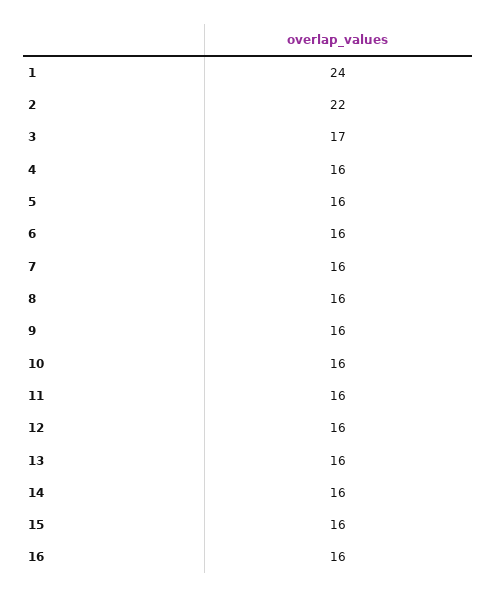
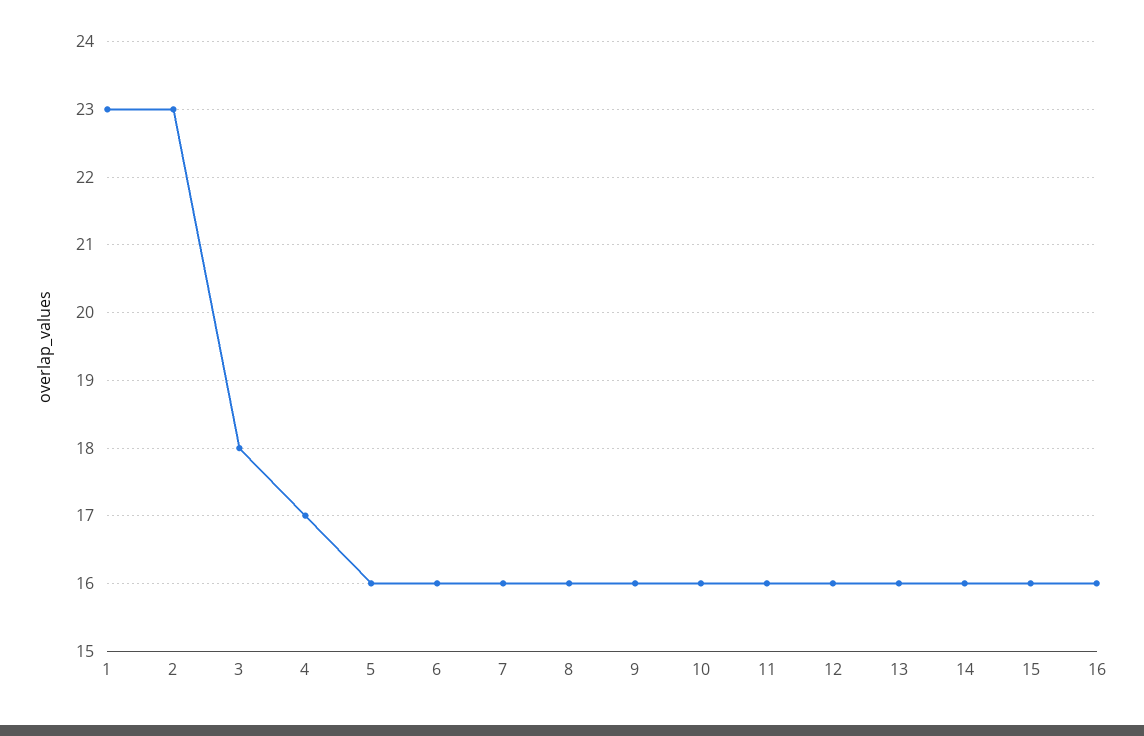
1: 24 -> 23
2: 22 -> 23
3: 17 -> 18
4: 16 -> 17

